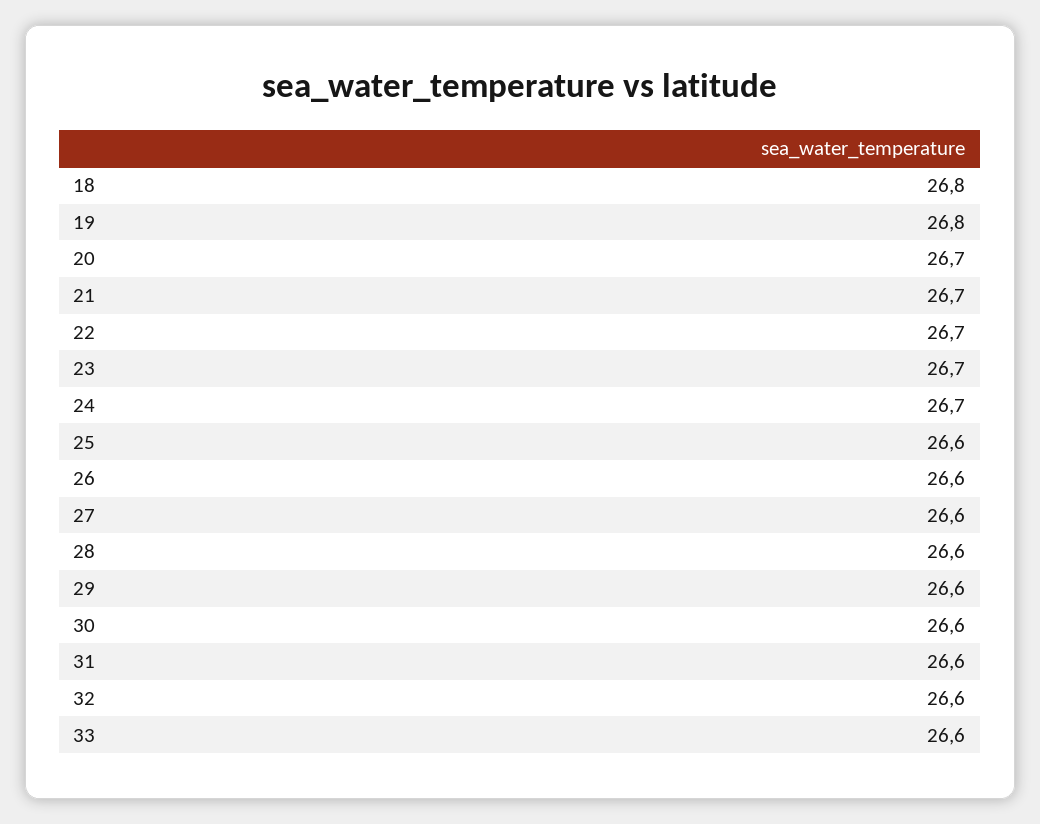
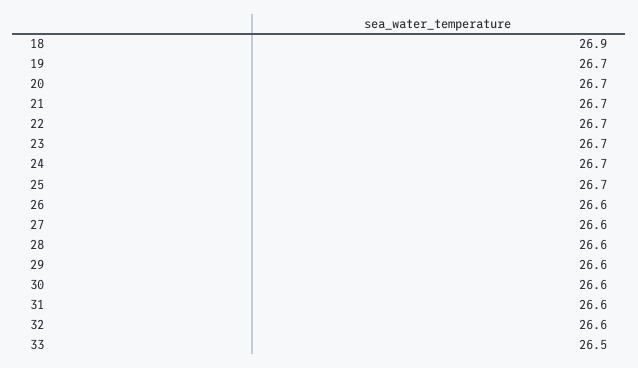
18: 26.8 -> 26.9
19: 26.8 -> 26.7
25: 26.6 -> 26.7
33: 26.6 -> 26.5

